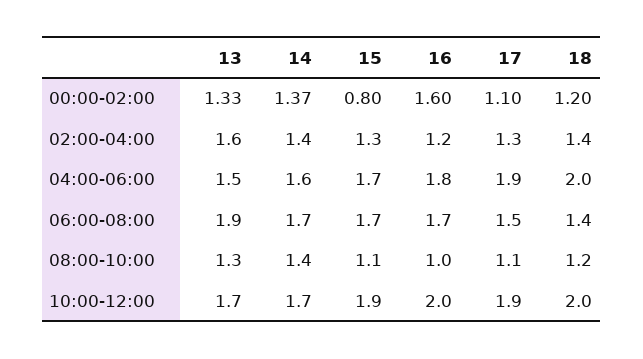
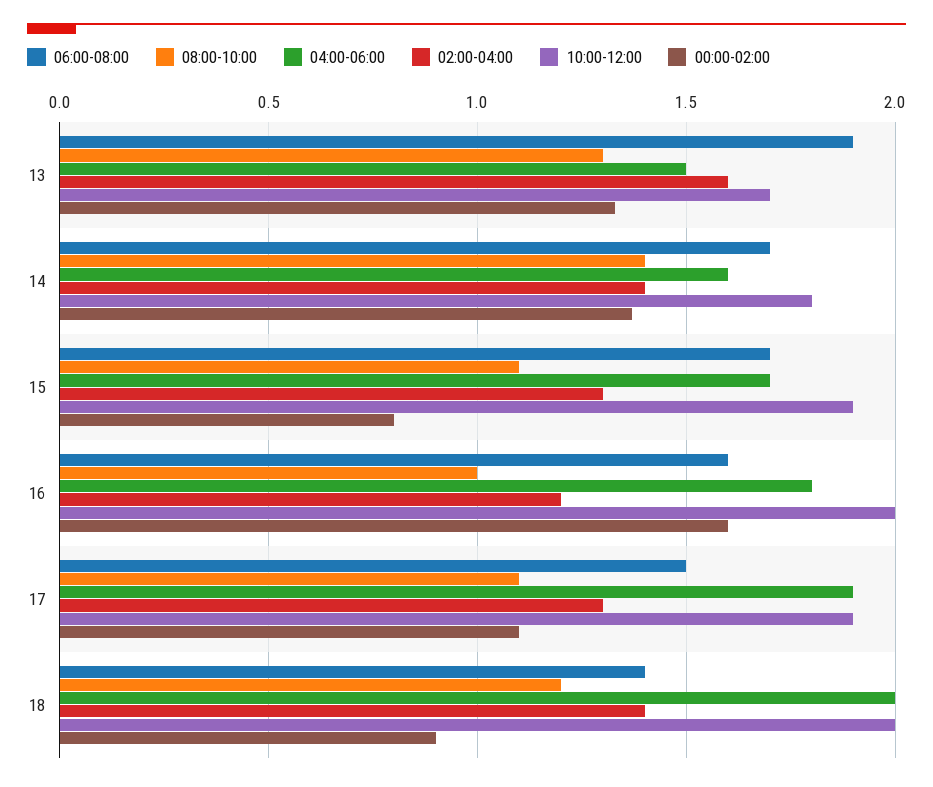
00:00-02:00, 18: 1.2 -> 0.9
06:00-08:00, 16: 1.7 -> 1.6
10:00-12:00, 14: 1.7 -> 1.8

